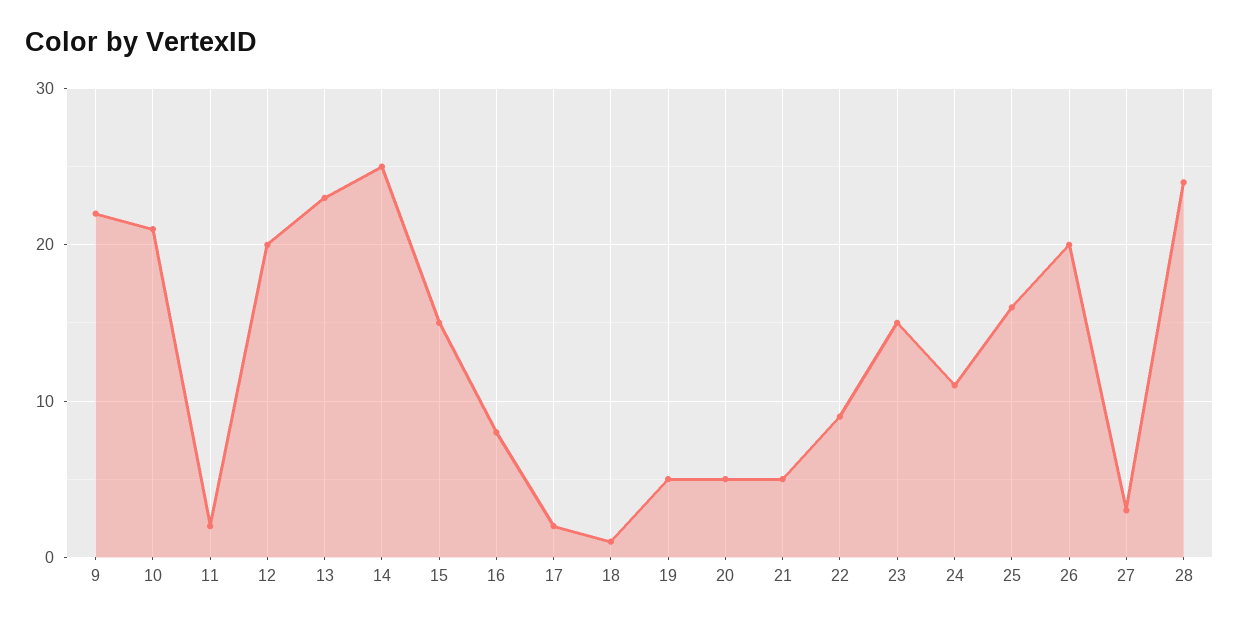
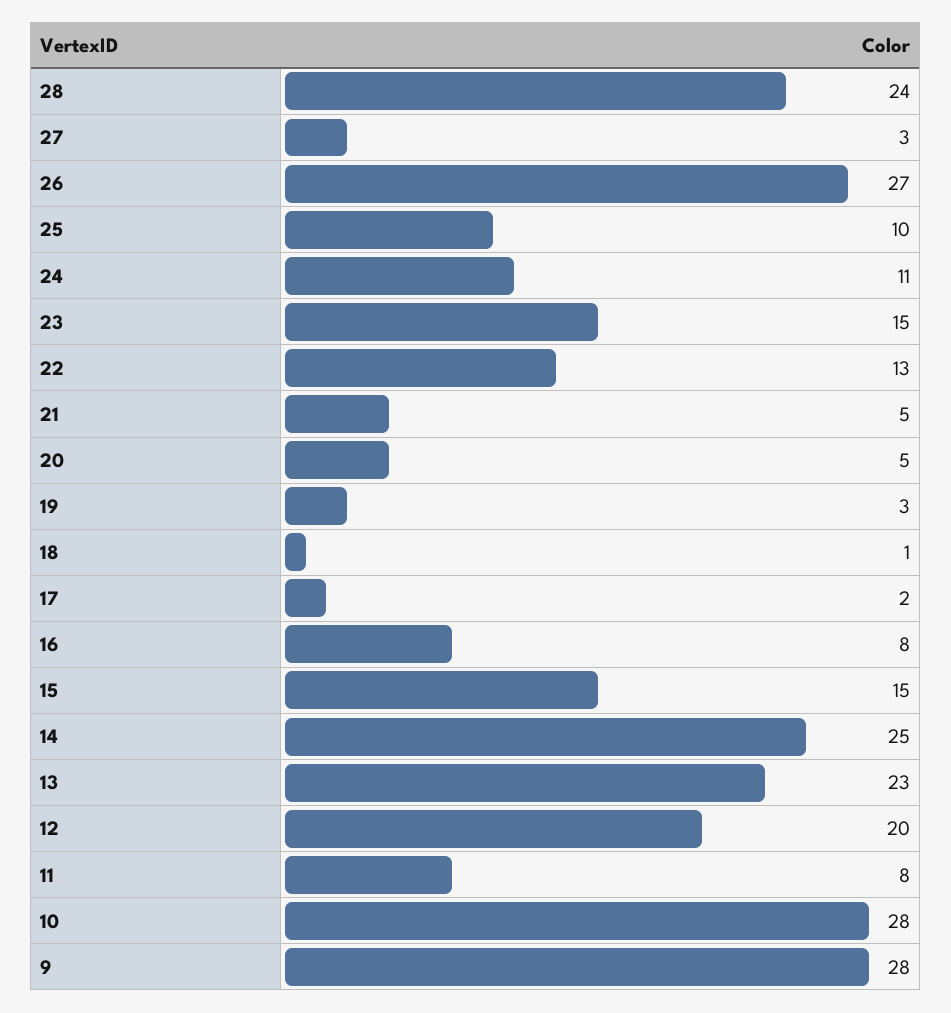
9: 22 -> 28
10: 21 -> 28
11: 2 -> 8
19: 5 -> 3
22: 9 -> 13
25: 16 -> 10
26: 20 -> 27

